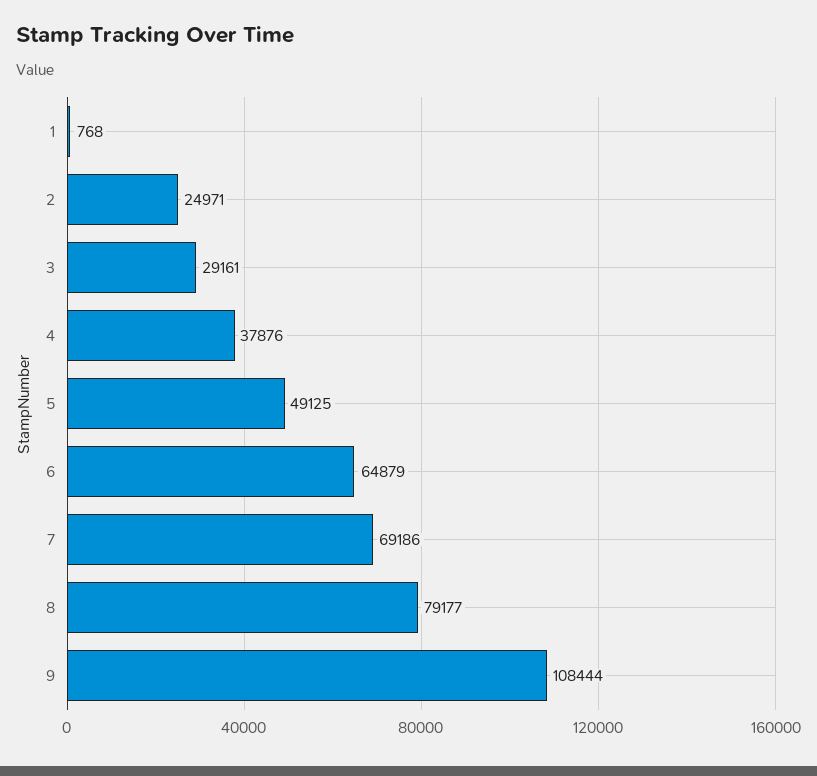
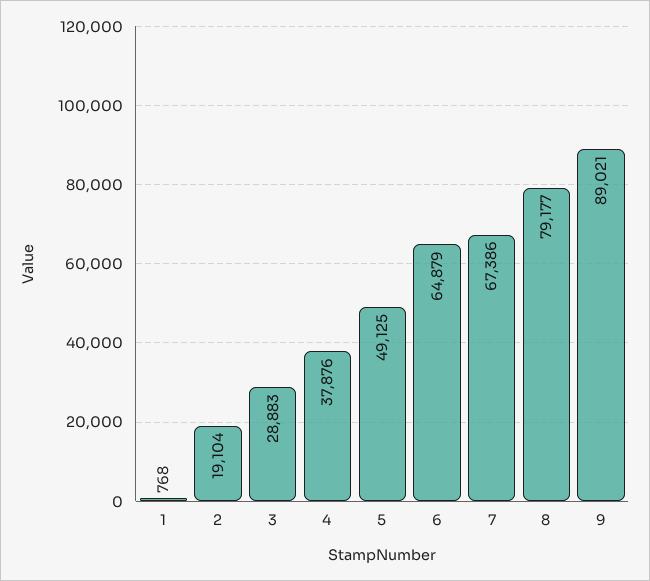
2: 24971 -> 19104
3: 29161 -> 28883
7: 69186 -> 67386
9: 108444 -> 89021

